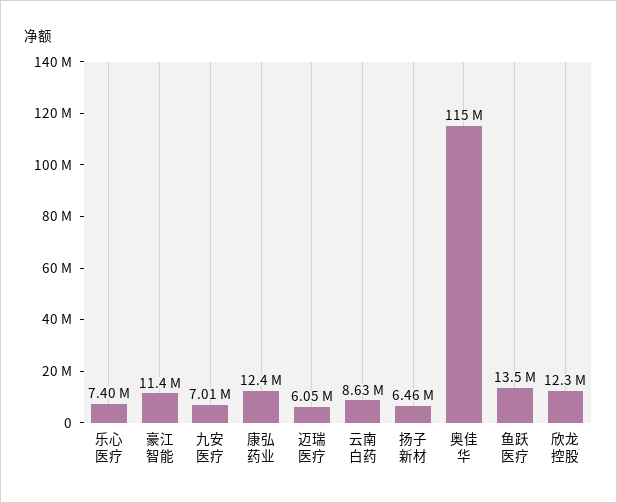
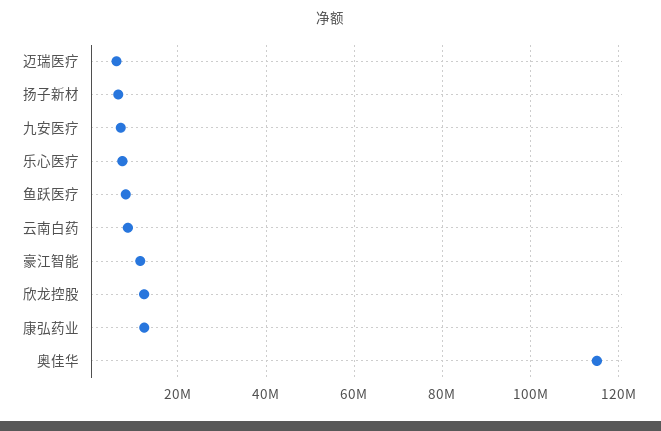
鱼跃医疗: 13500000 -> 8000000

